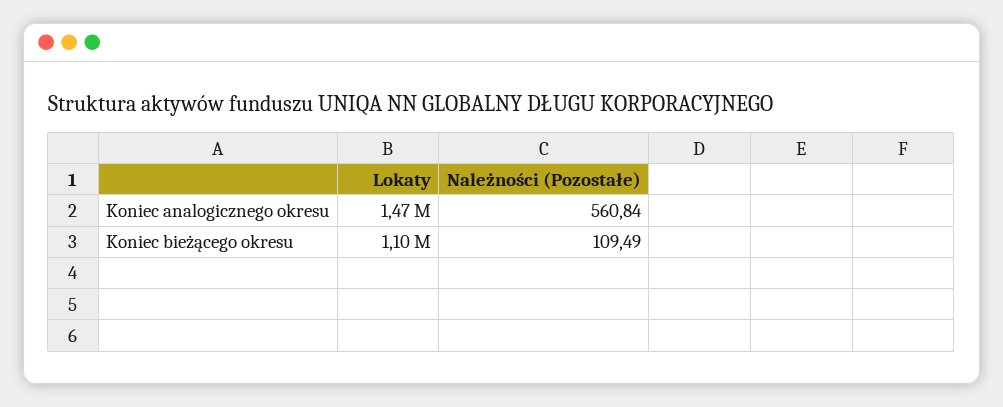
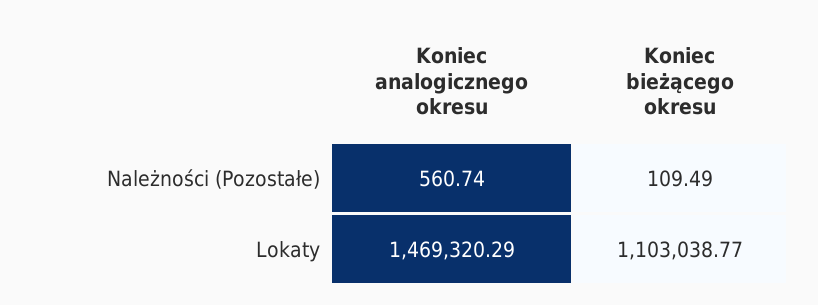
Należności (Pozostałe), Koniec analogicznego okresu: 560.84 -> 560.74

